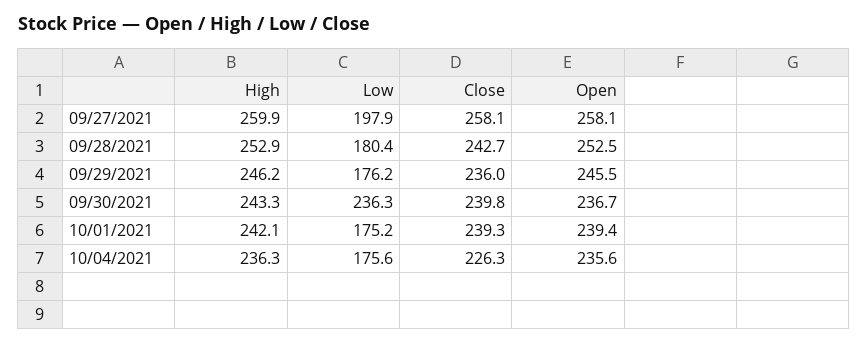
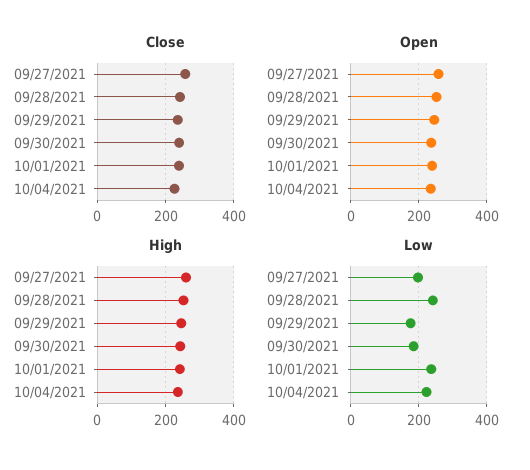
Low, 09/28/2021: 180.4 -> 240
Low, 09/30/2021: 236.3 -> 180
Low, 10/01/2021: 175.2 -> 240
Low, 10/04/2021: 175.6 -> 220

